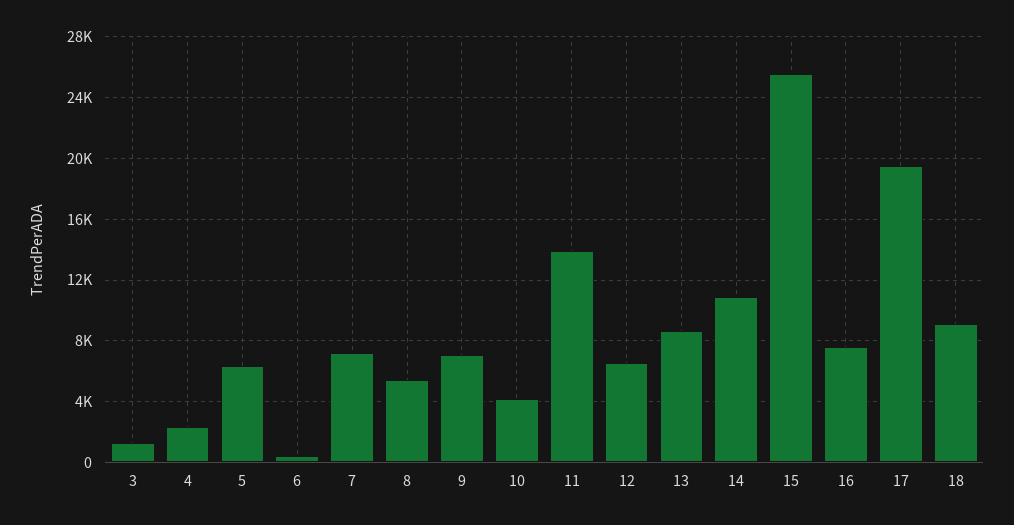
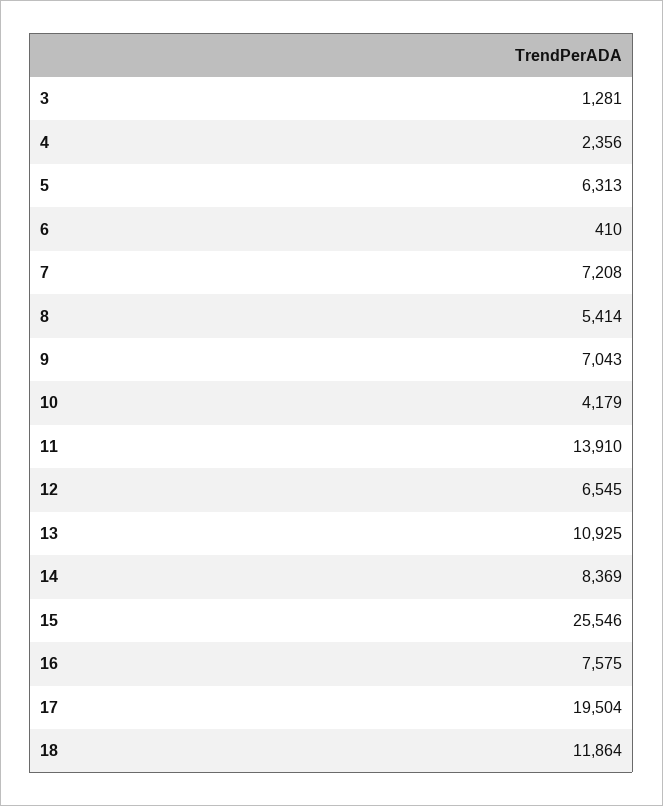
13: 8500 -> 10925
14: 11000 -> 8369
18: 9000 -> 11864

